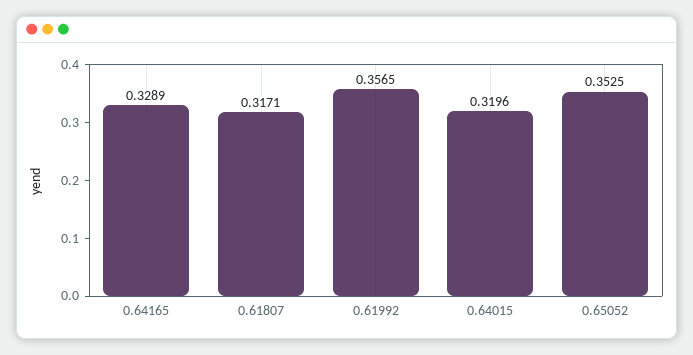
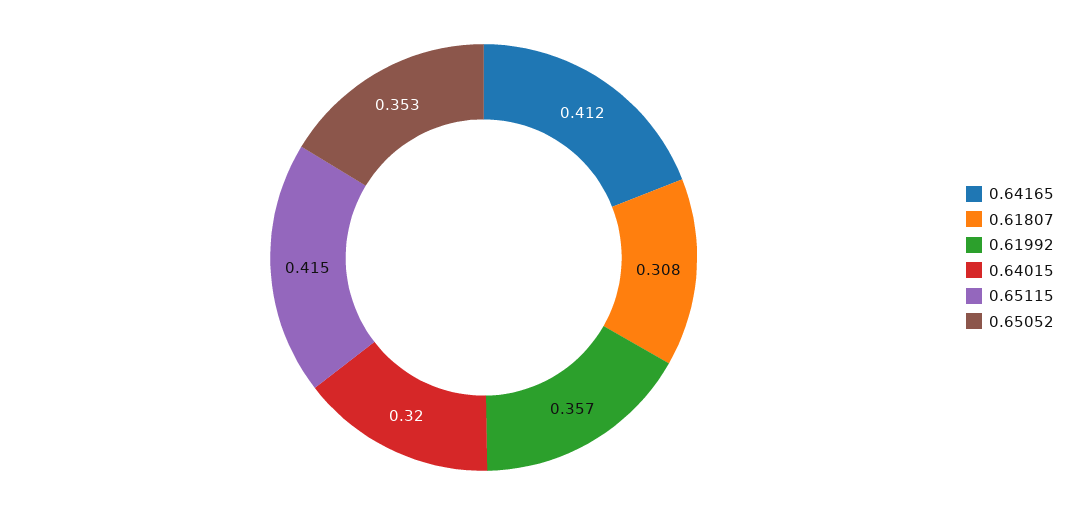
0.64165: 0.3289 -> 0.412
0.61807: 0.3171 -> 0.308
0.65115: none -> 0.415

